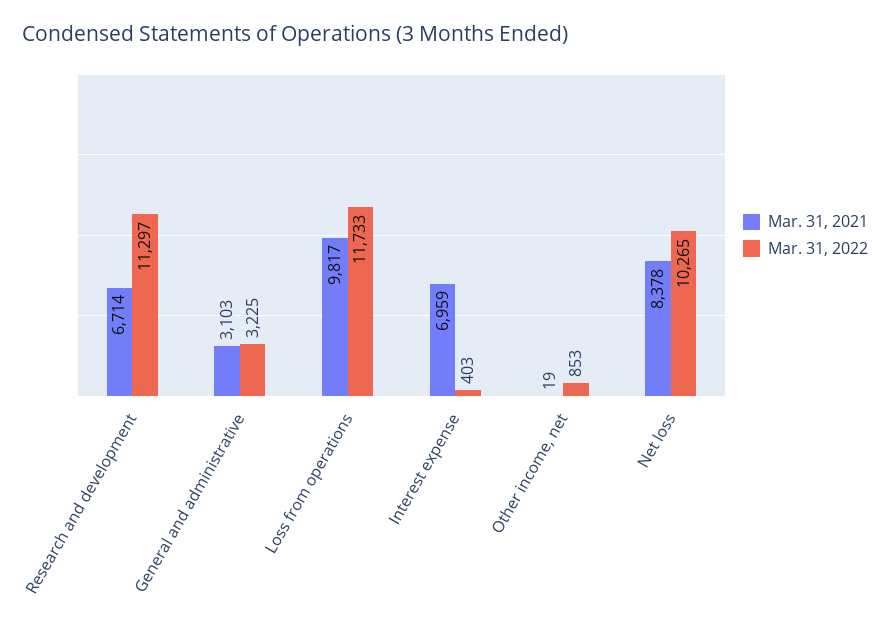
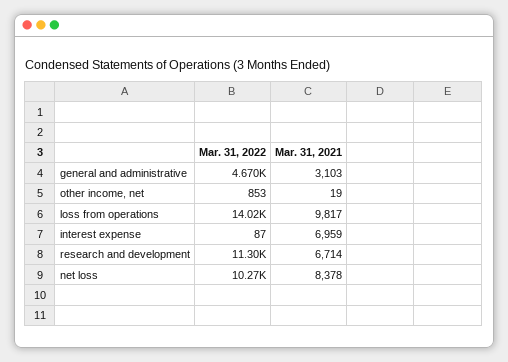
Mar. 31, 2022, General and administrative: 3225 -> 4670
Mar. 31, 2022, Loss from operations: 11733 -> 14020
Mar. 31, 2022, Interest expense: 403 -> 87

